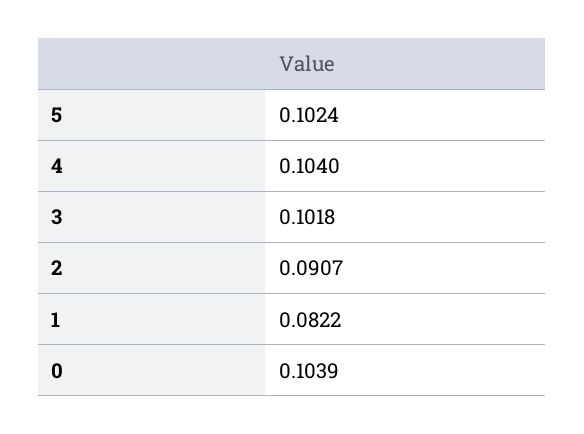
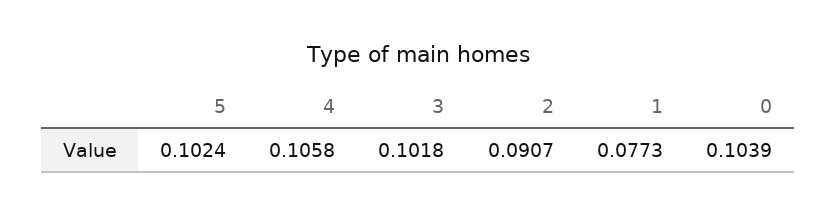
4: 0.104 -> 0.1058
1: 0.0822 -> 0.0773

